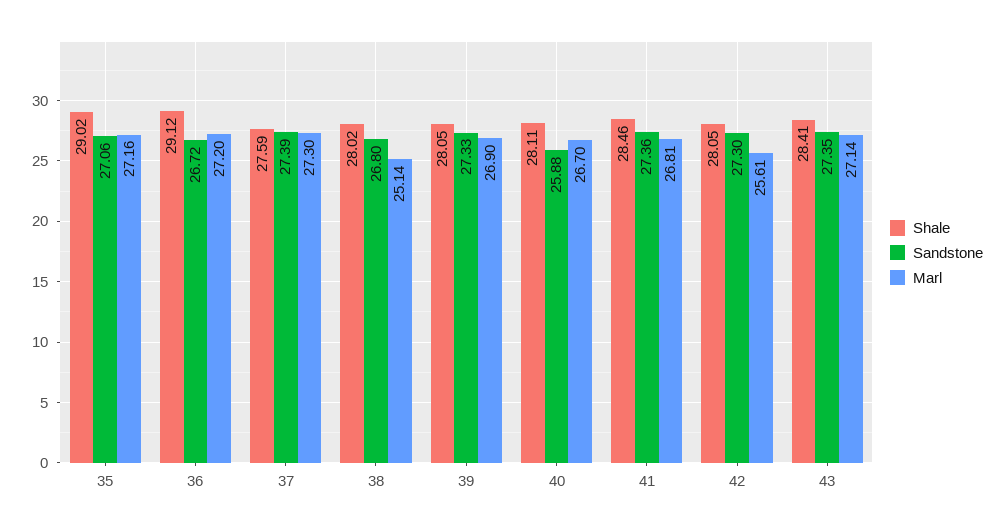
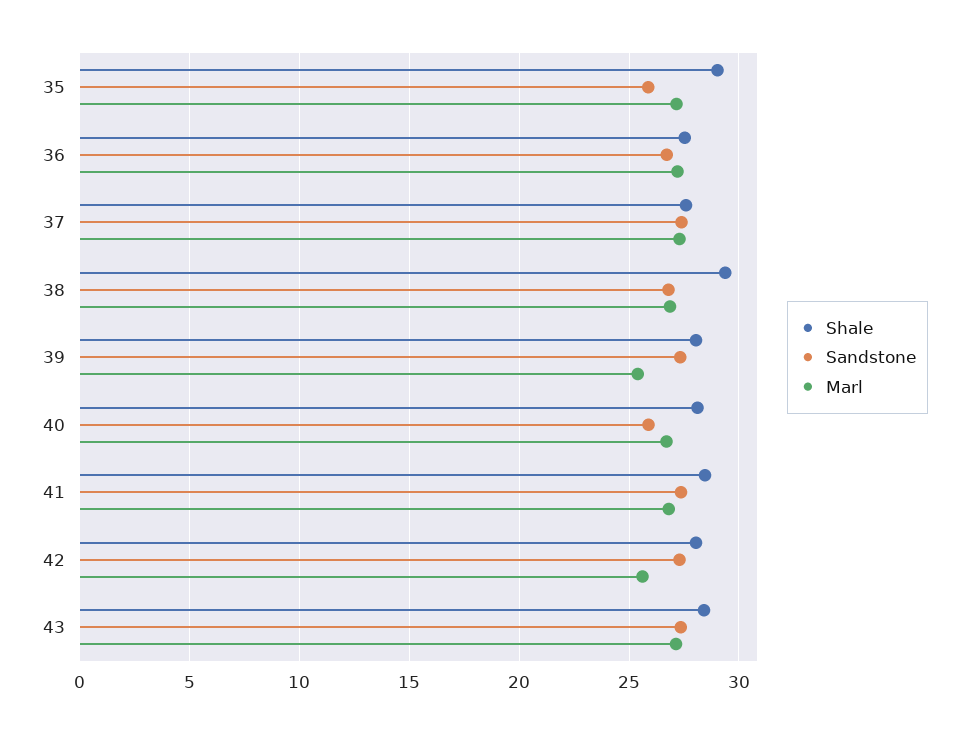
Sandstone, 35: 27.06 -> 26
Shale, 36: 29.12 -> 27.5
Shale, 38: 28.02 -> 29.5
Marl, 38: 25.14 -> 27
Marl, 39: 26.9 -> 25.5

